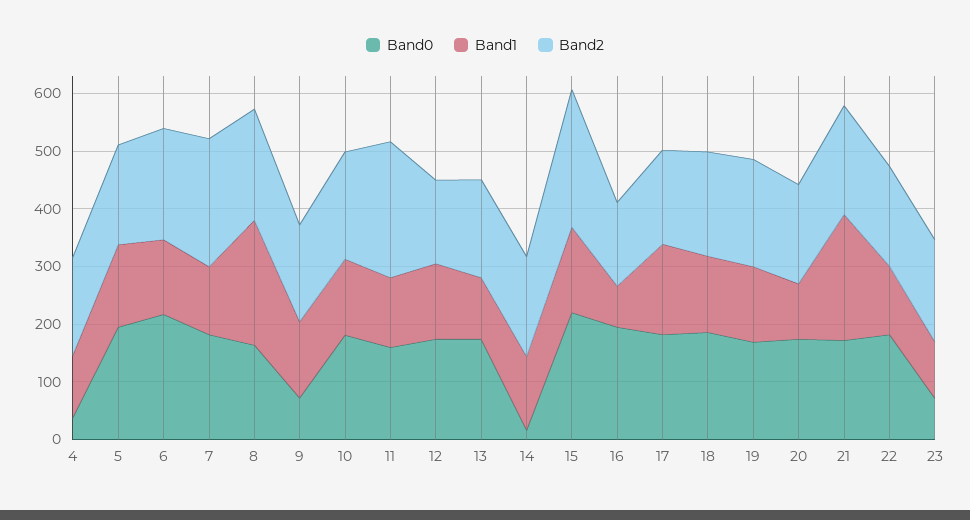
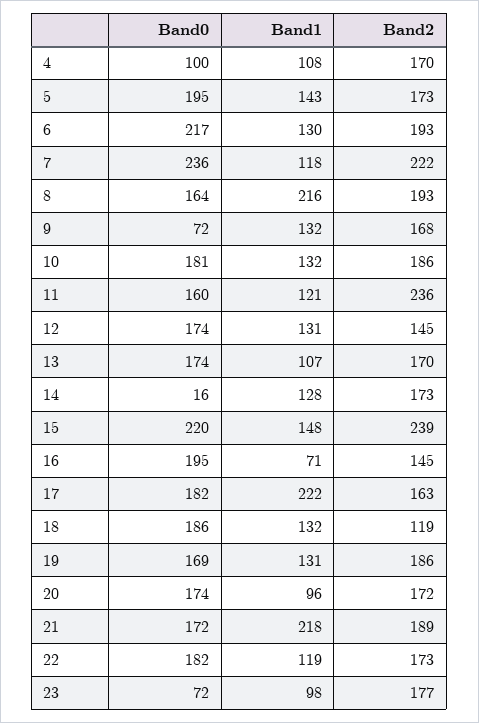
Band0, 4: 40 -> 100
Band0, 7: 180 -> 236
Band1, 17: 160 -> 222
Band2, 18: 180 -> 119

